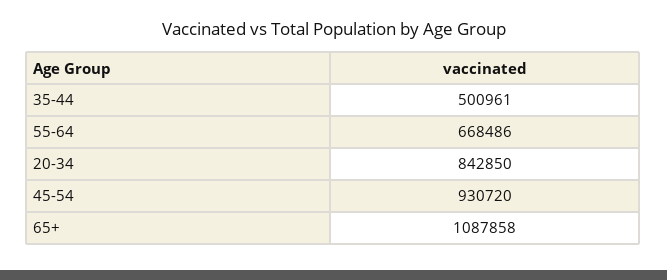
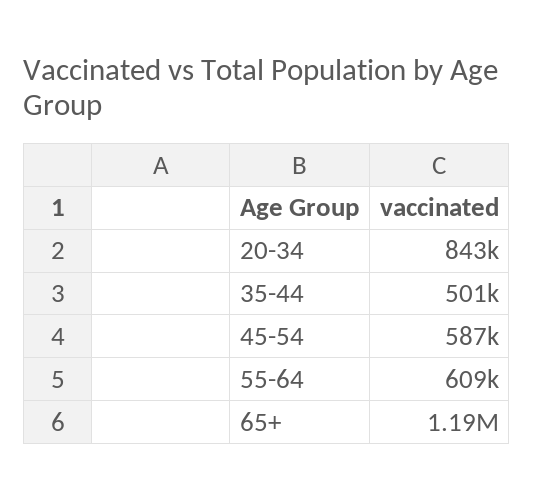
55-64: 668486 -> 609000
45-54: 930720 -> 587000
65+: 1087858 -> 1190000

